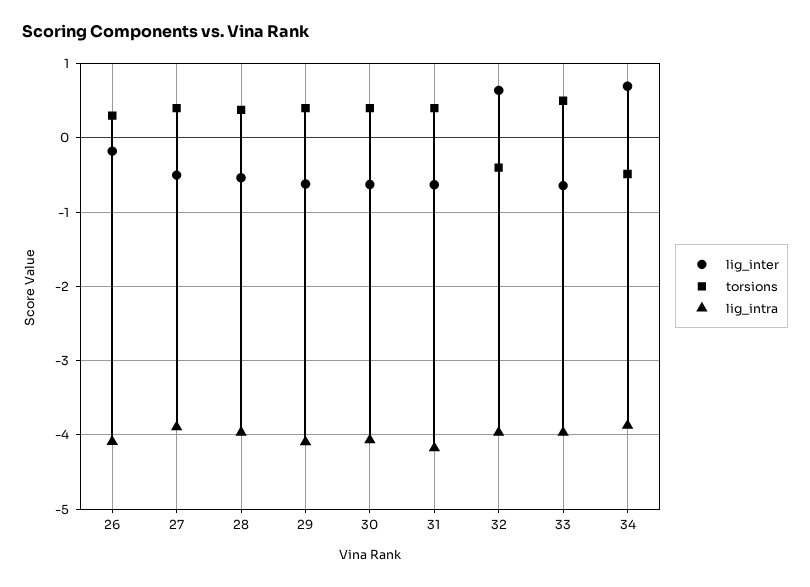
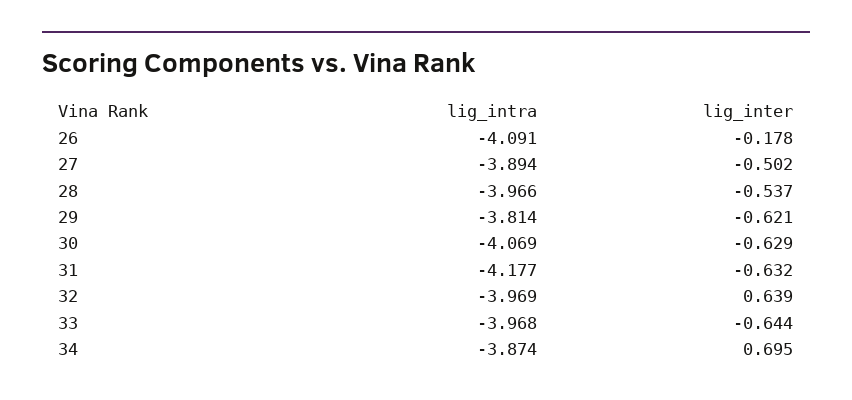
torsions, 26: 0.3 -> none
torsions, 27: 0.4 -> none
torsions, 28: 0.4 -> none
torsions, 29: 0.4 -> none
lig_intra, 29: -4.1 -> -3.814
torsions, 30: 0.4 -> none
torsions, 31: 0.4 -> none
torsions, 32: -0.4 -> none
torsions, 33: 0.5 -> none
torsions, 34: -0.5 -> none

